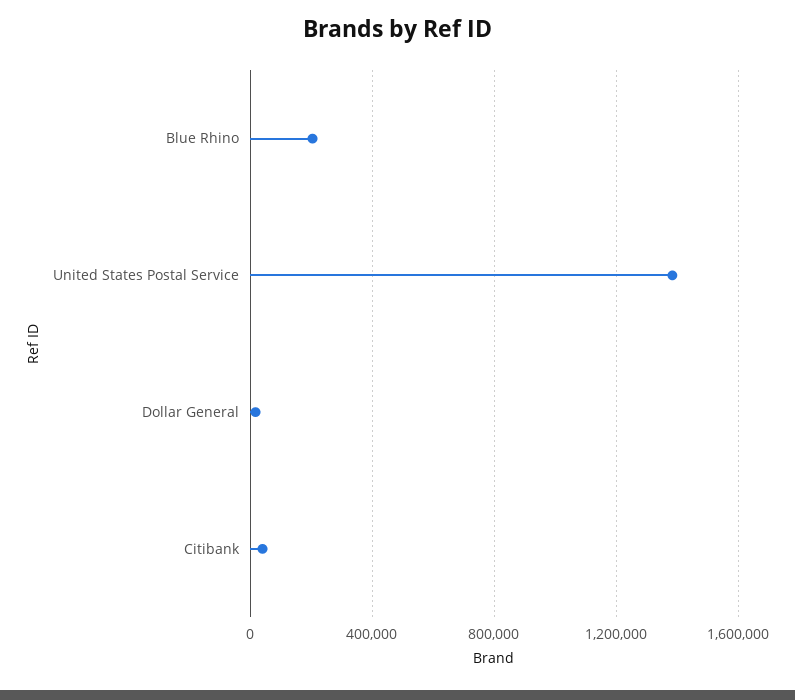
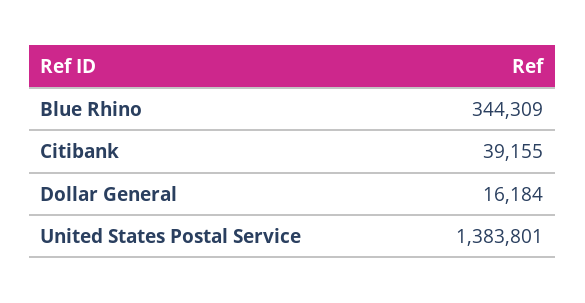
Blue Rhino: 200000 -> 344309

